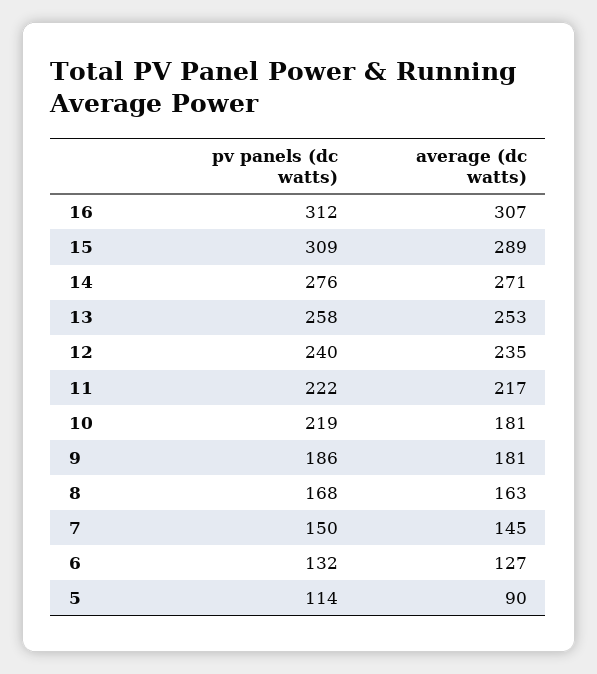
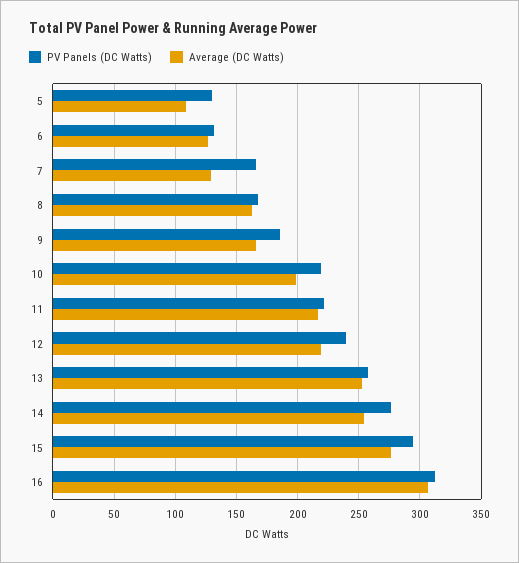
pv panels (dc watts), 15: 309 -> 295
average (dc watts), 15: 289 -> 275
average (dc watts), 14: 271 -> 255
average (dc watts), 12: 235 -> 220
average (dc watts), 10: 181 -> 200
average (dc watts), 9: 181 -> 165
pv panels (dc watts), 7: 150 -> 165
average (dc watts), 7: 145 -> 130
pv panels (dc watts), 5: 114 -> 130
average (dc watts), 5: 90 -> 110

